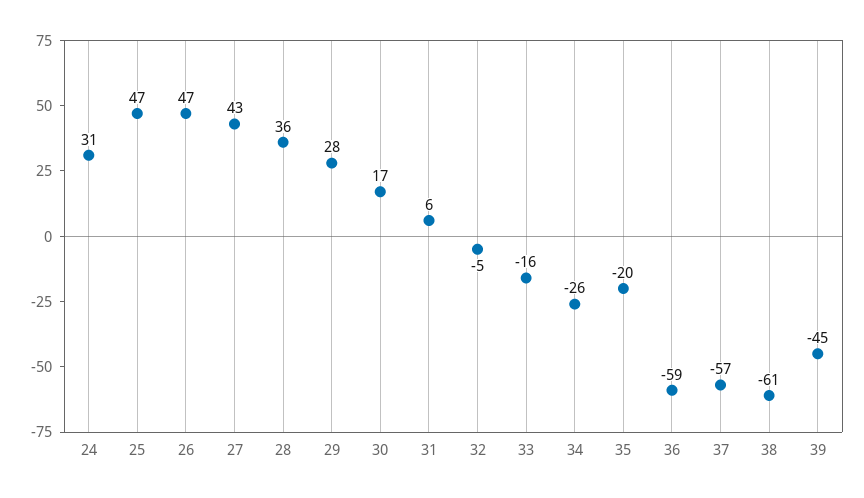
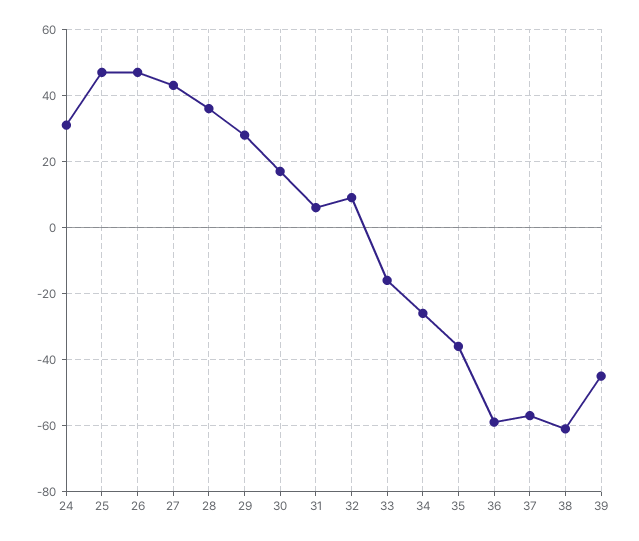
32: -5 -> 10
35: -20 -> -35

